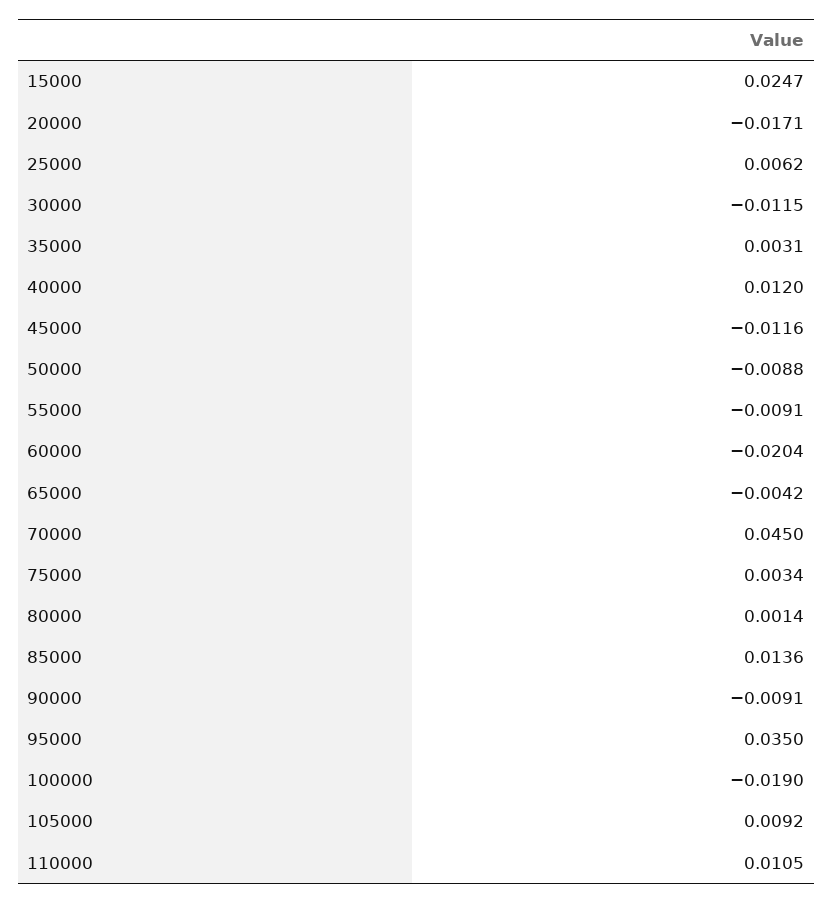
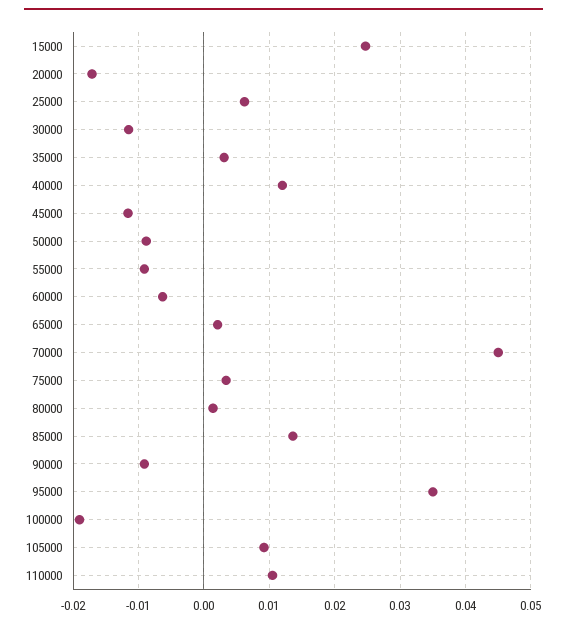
60000: -0.0204 -> -0.006
65000: -0.0042 -> 0.002

